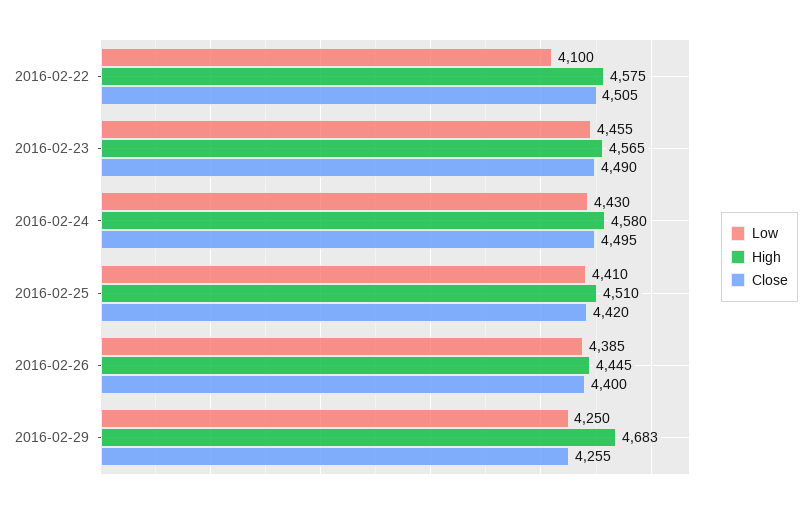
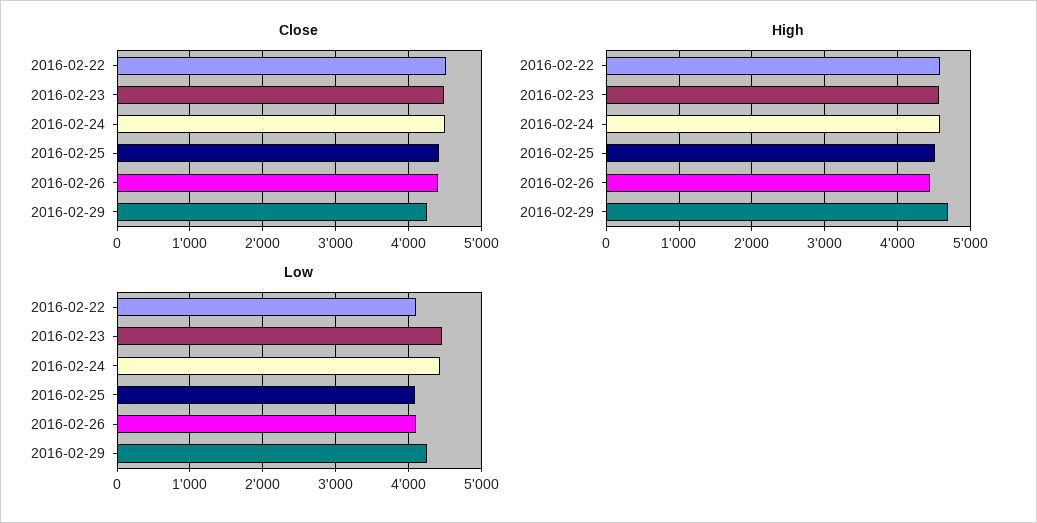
Low, 2016-02-25: 4410 -> 4100
Low, 2016-02-26: 4385 -> 4100

